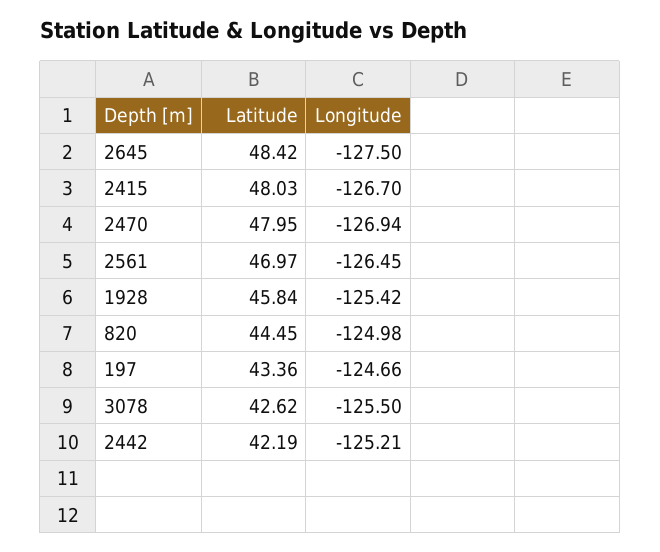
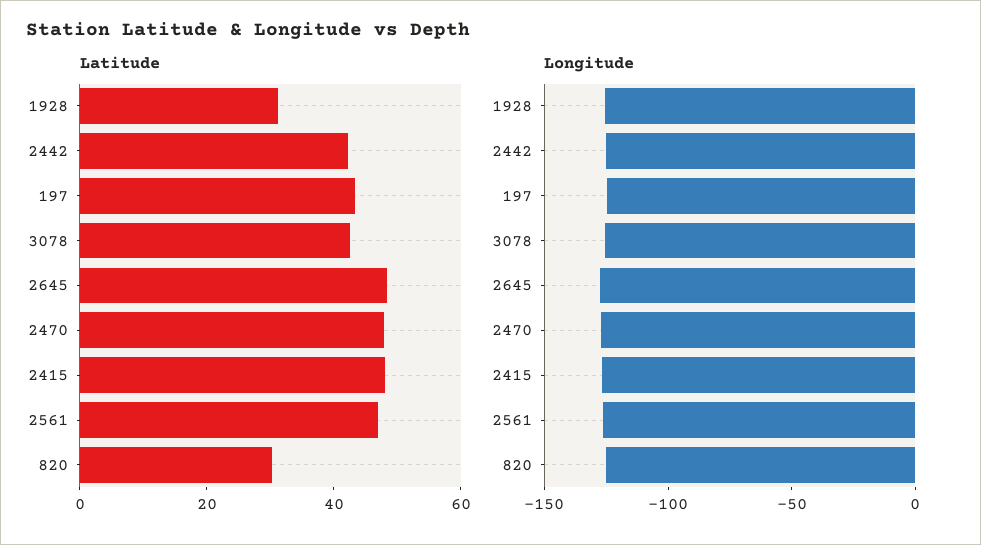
Latitude, 1928: 45.84 -> 30
Latitude, 820: 44.45 -> 30

